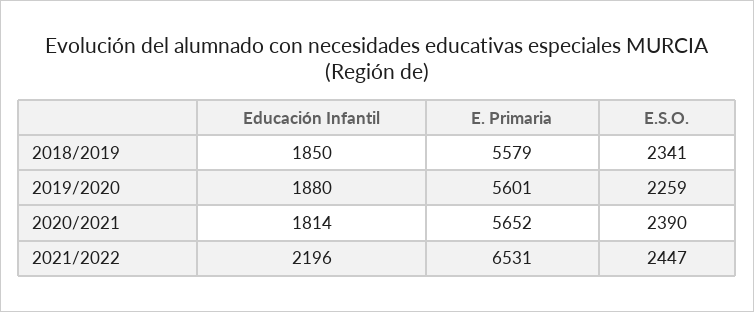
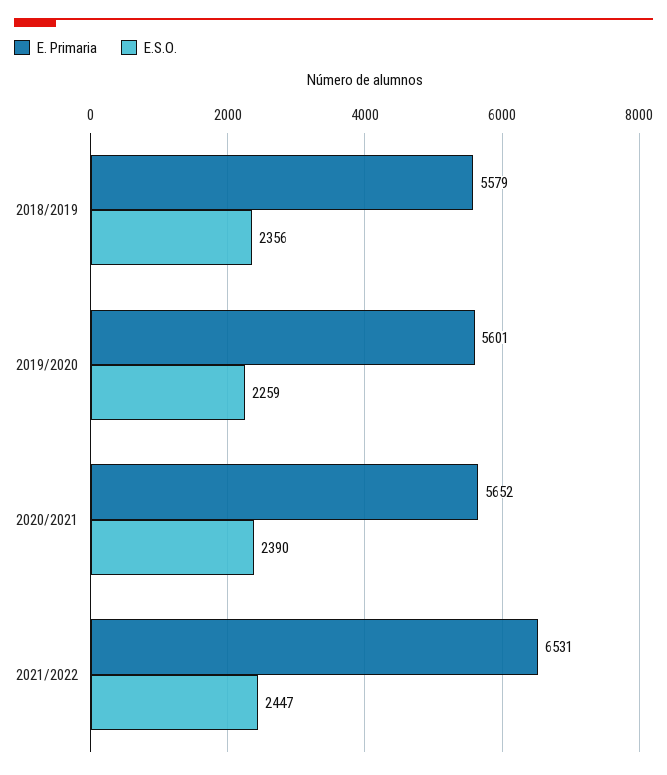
Educación Infantil, 2018/2019: 1850 -> none
E.S.O., 2018/2019: 2341 -> 2356
Educación Infantil, 2019/2020: 1880 -> none
Educación Infantil, 2020/2021: 1814 -> none
Educación Infantil, 2021/2022: 2196 -> none

